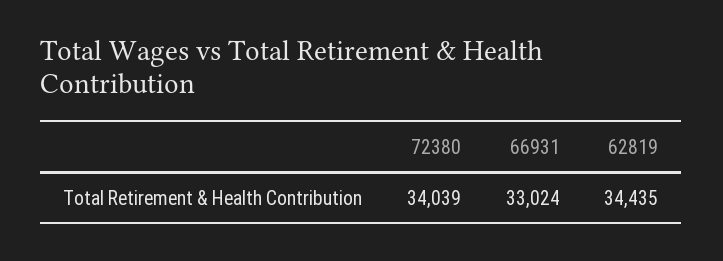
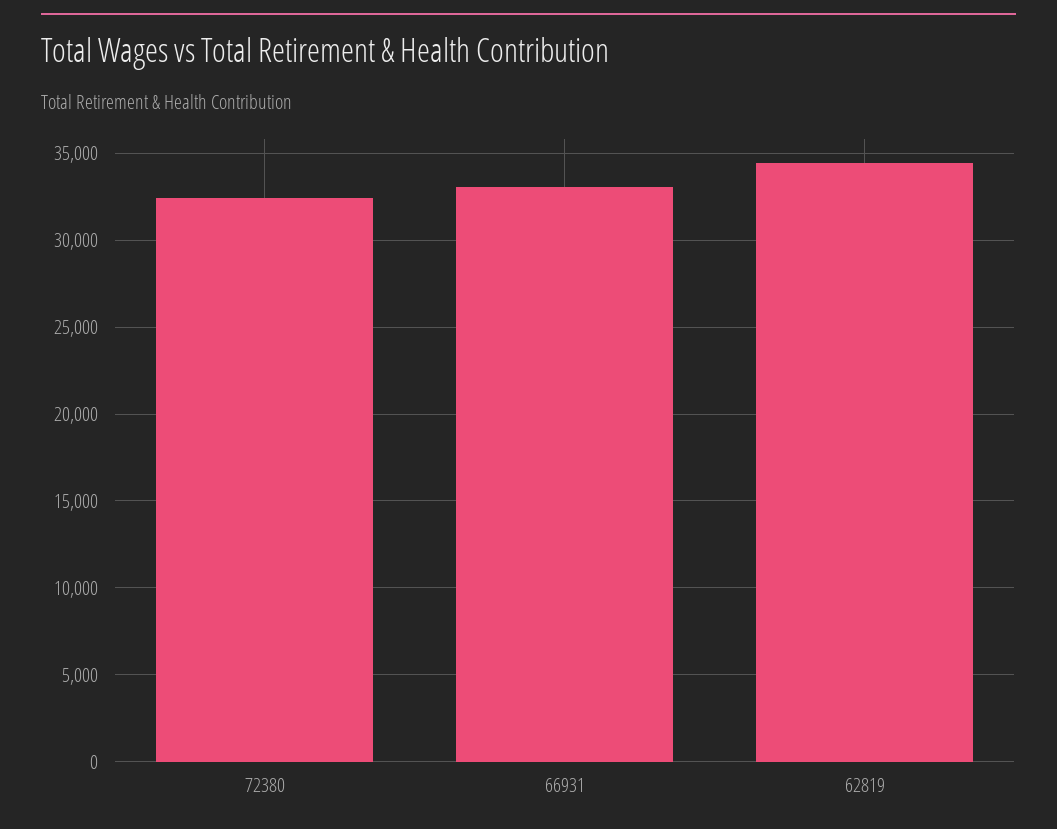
72380: 34039 -> 32500

